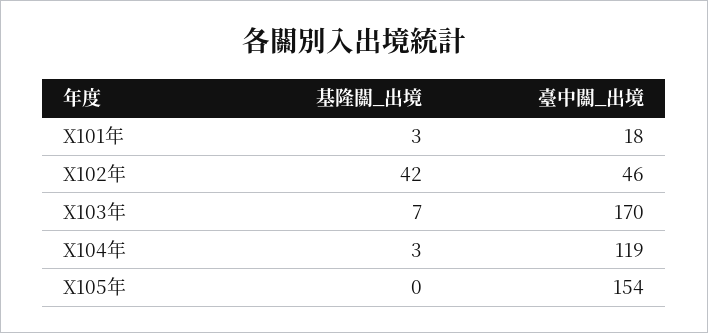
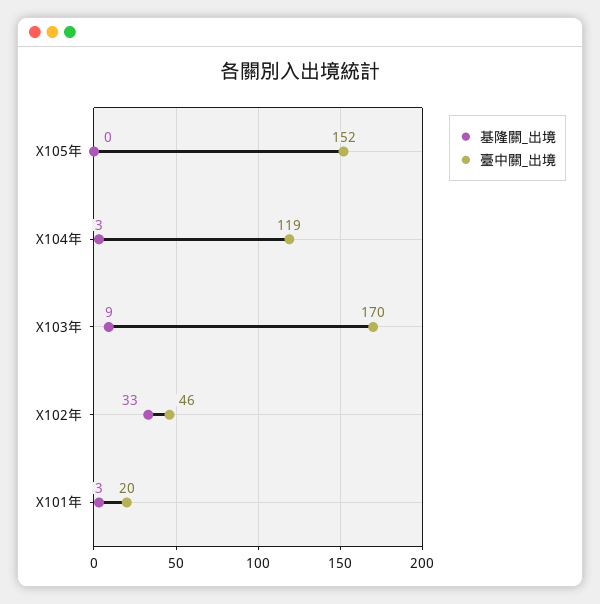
臺中關_出境, X101年: 18 -> 20
基隆關_出境, X102年: 42 -> 33
基隆關_出境, X103年: 7 -> 9
臺中關_出境, X105年: 154 -> 152

